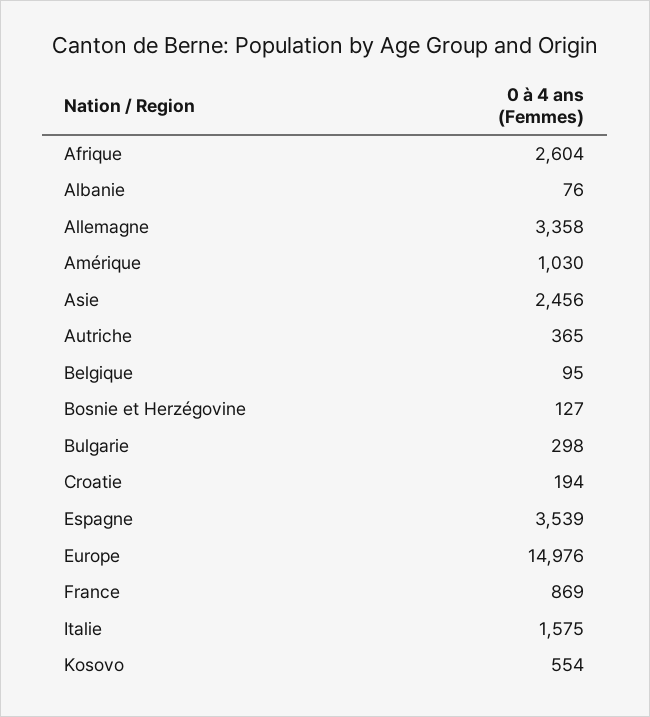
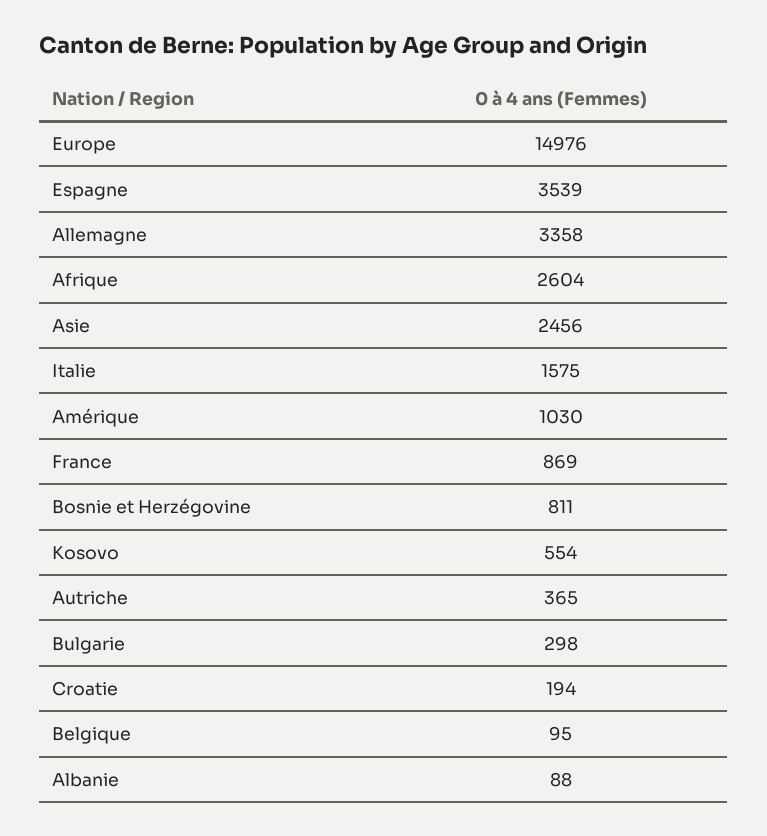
Albanie: 76 -> 88
Bosnie et Herzégovine: 127 -> 811

